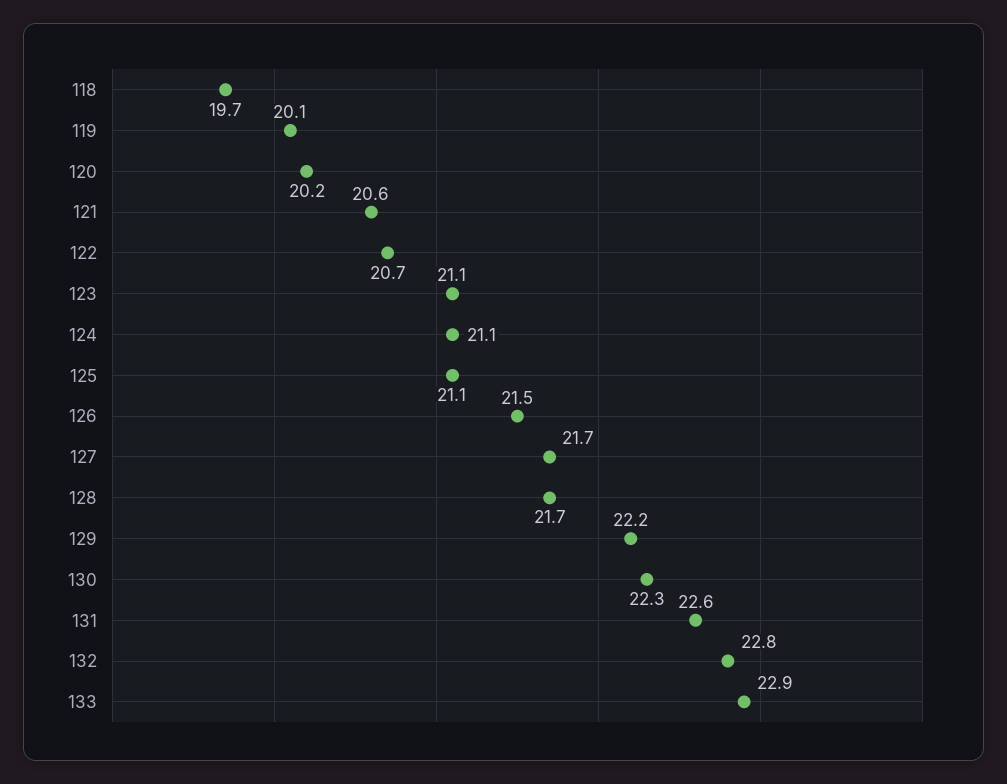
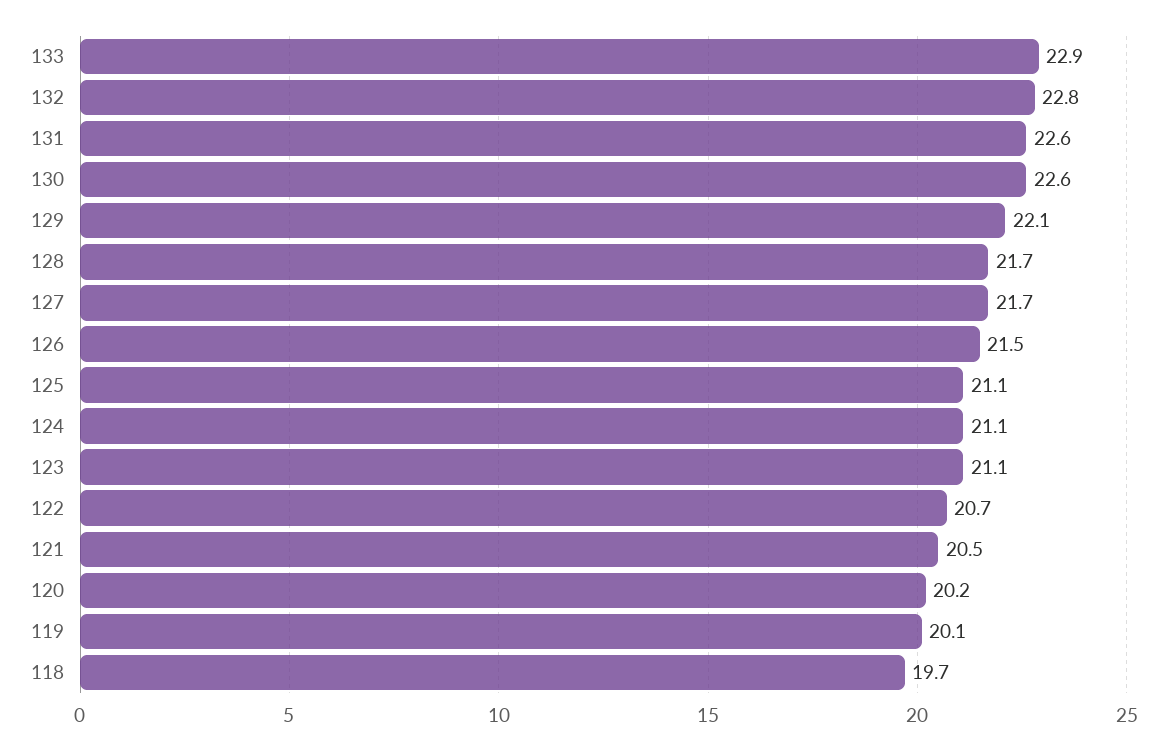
121: 20.6 -> 20.5
129: 22.2 -> 22.1
130: 22.3 -> 22.6

